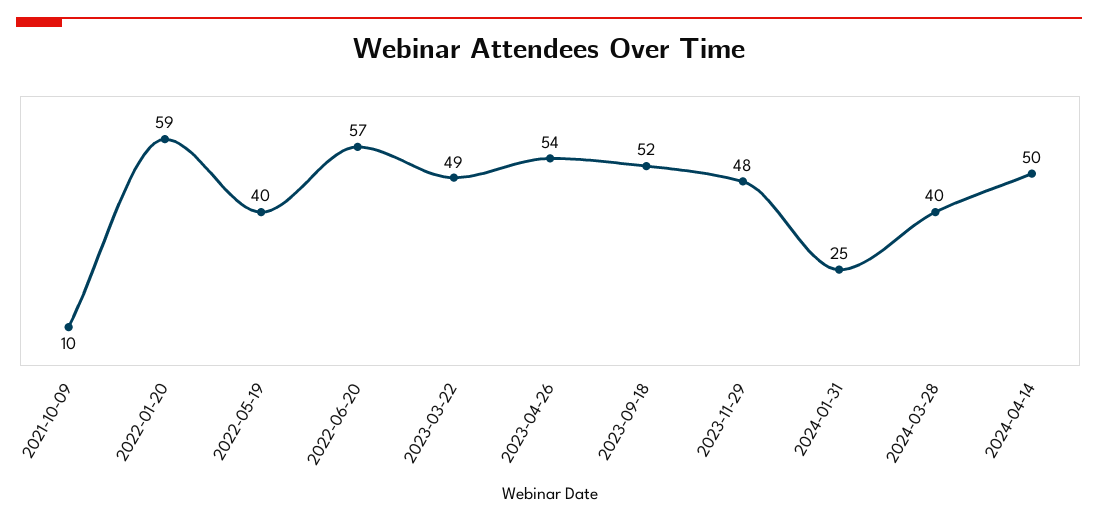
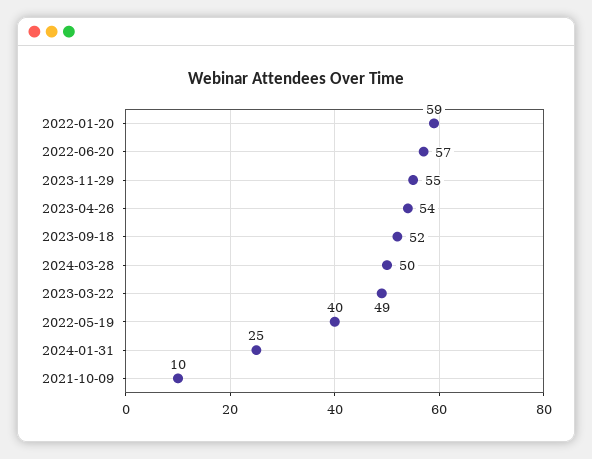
2023-11-29: 48 -> 55
2024-03-28: 40 -> 50
2024-04-14: 50 -> none

